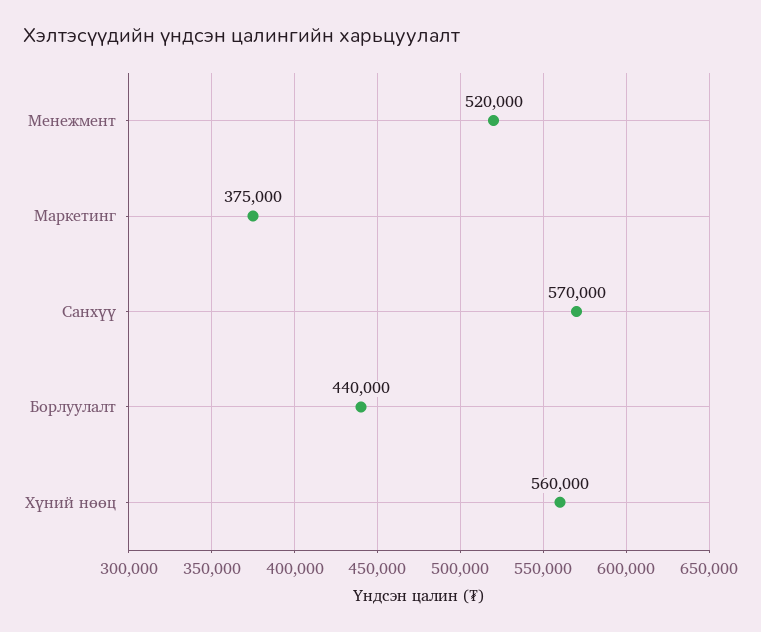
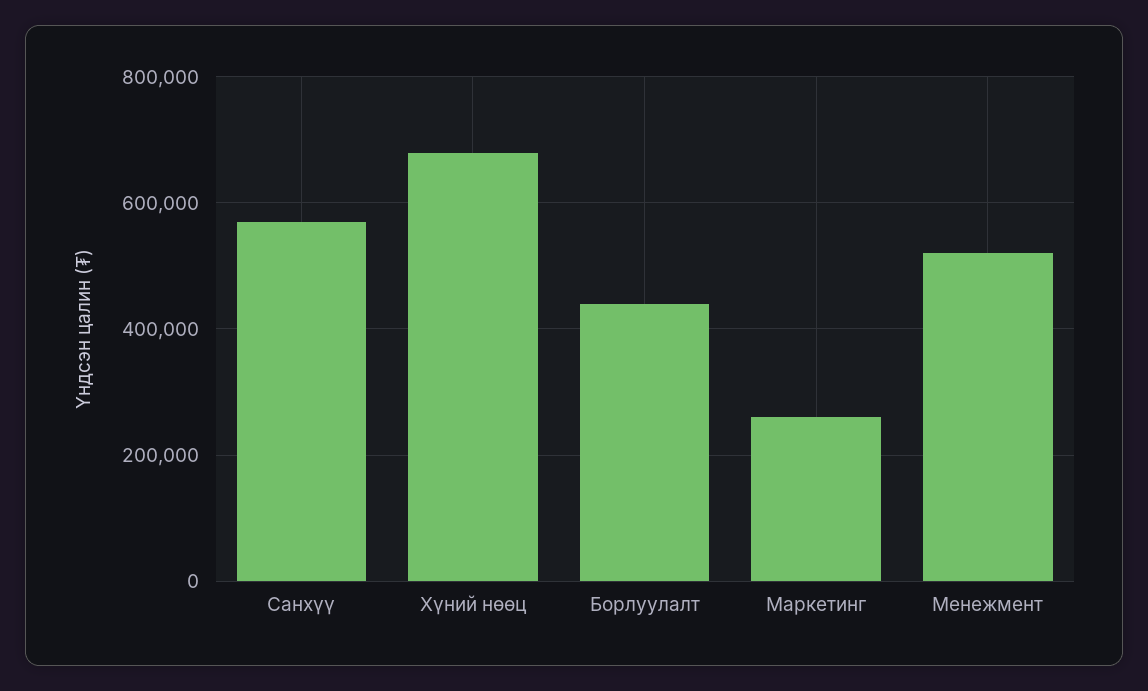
Маркетинг: 375000 -> 260000
Хүний нөөц: 560000 -> 680000

